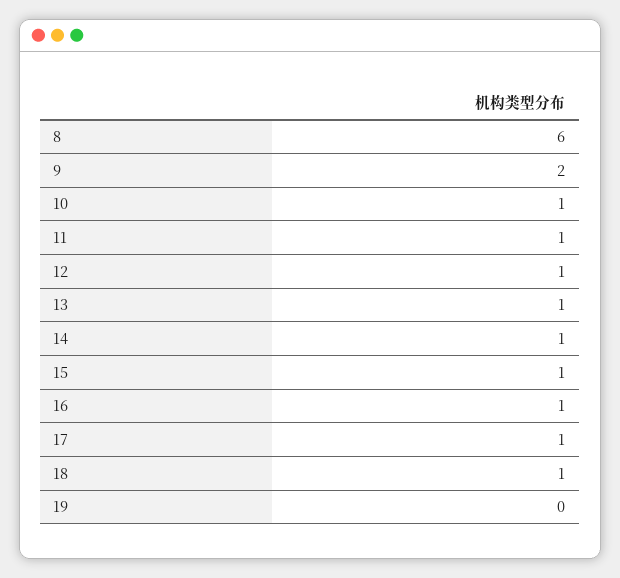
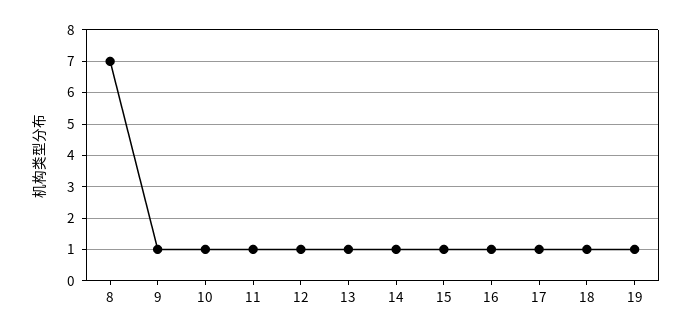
8: 6 -> 7
9: 2 -> 1
19: 0 -> 1

